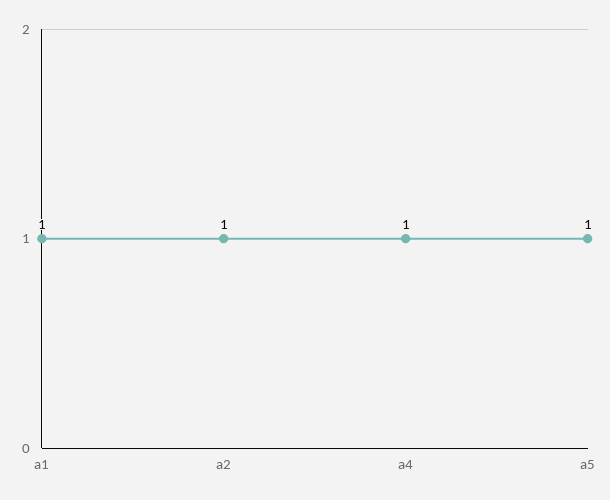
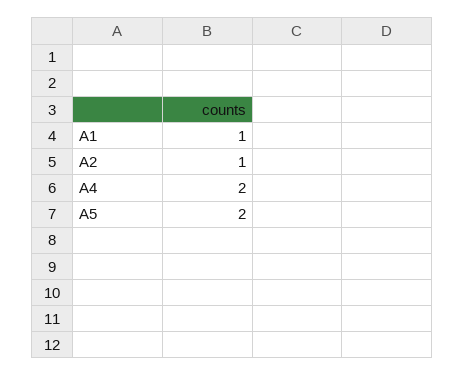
a4: 1 -> 2
a5: 1 -> 2

